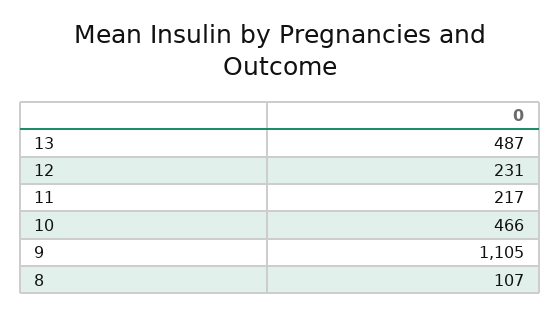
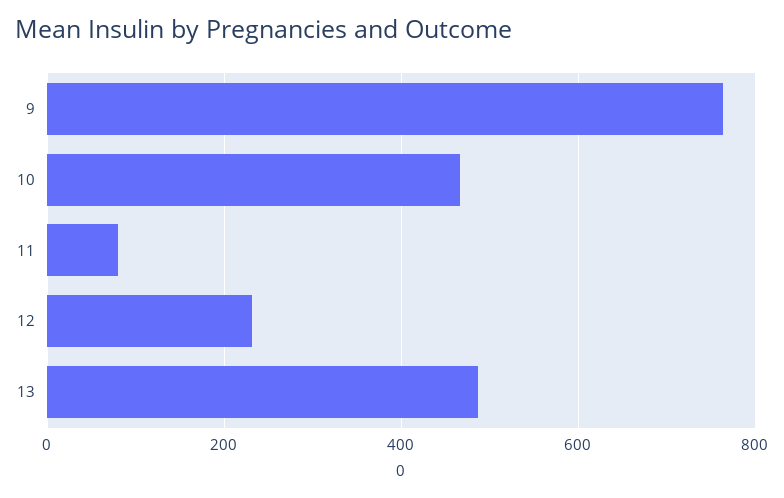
11: 217 -> 80
9: 1105 -> 760
8: 107 -> none

